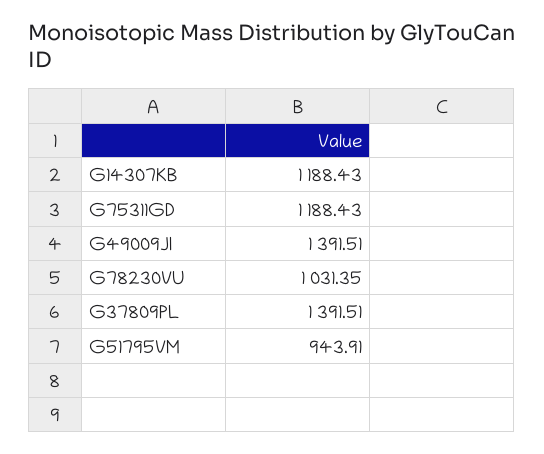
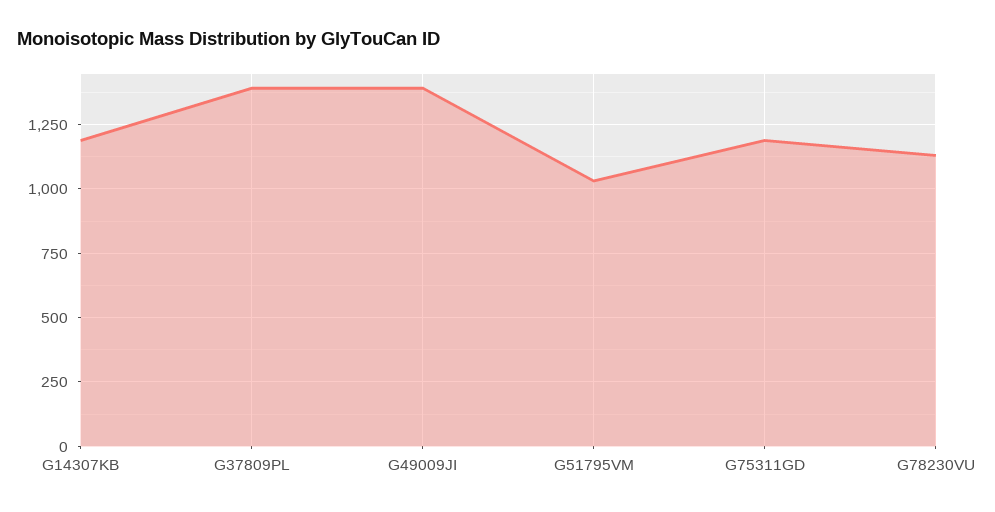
G78230VU: 1031.35 -> 1125
G51795VM: 943.91 -> 1025

